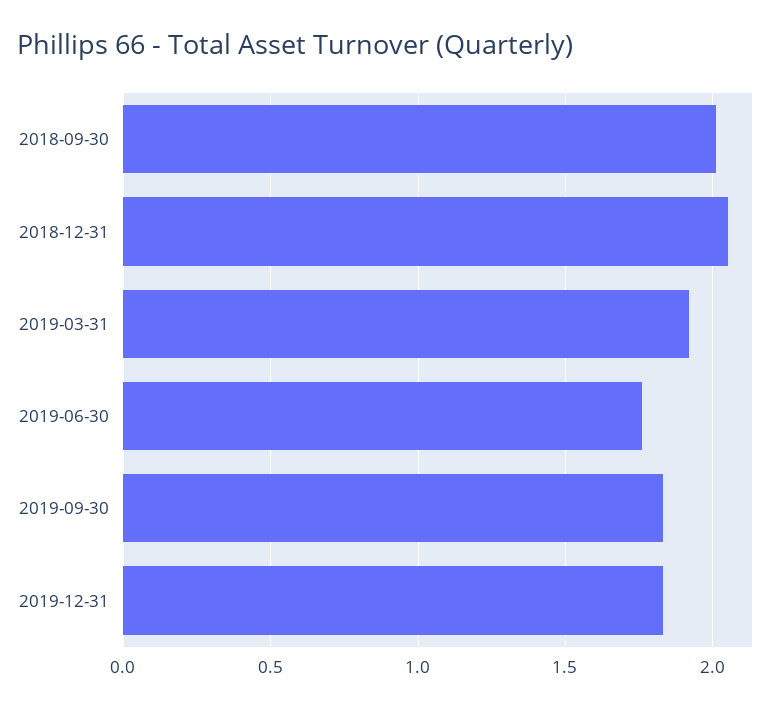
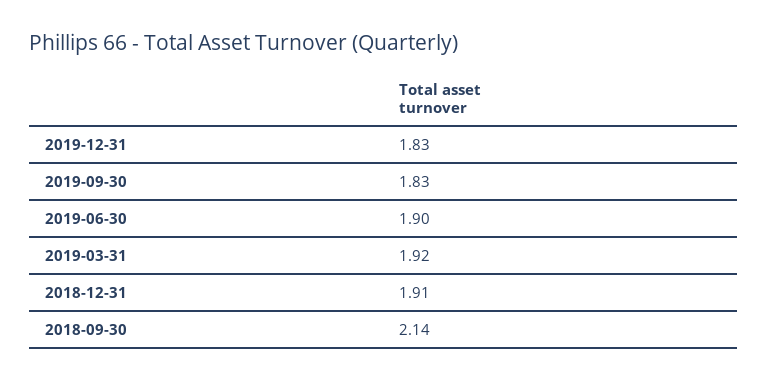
2018-09-30: 2 -> 2.14
2018-12-31: 2.05 -> 1.91
2019-06-30: 1.75 -> 1.9

